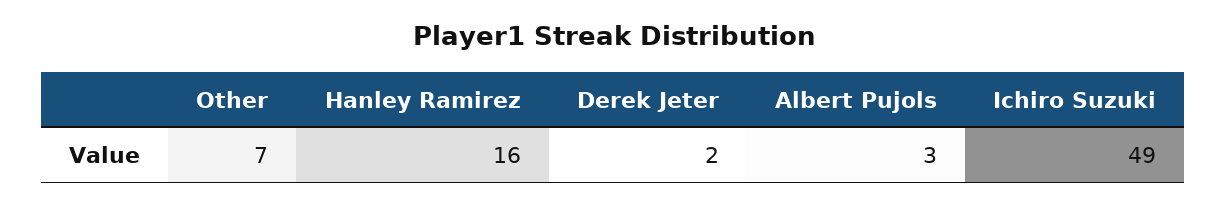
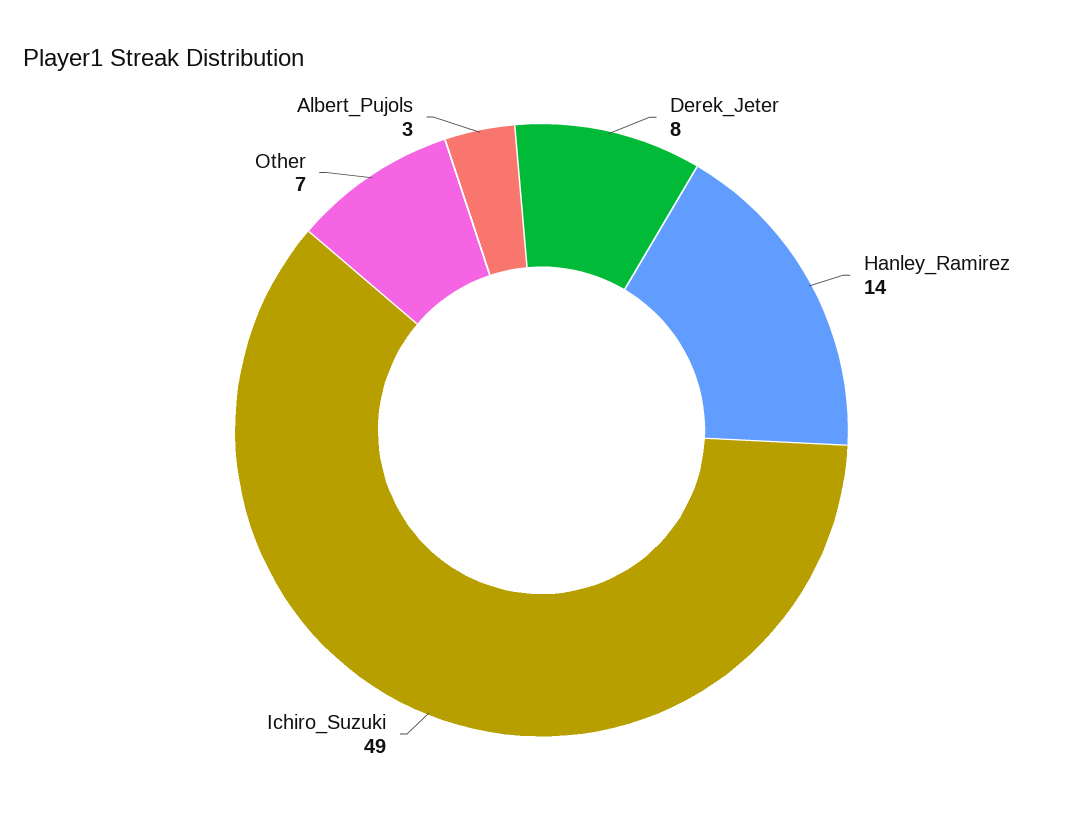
Hanley Ramirez: 16 -> 14
Derek Jeter: 2 -> 8

